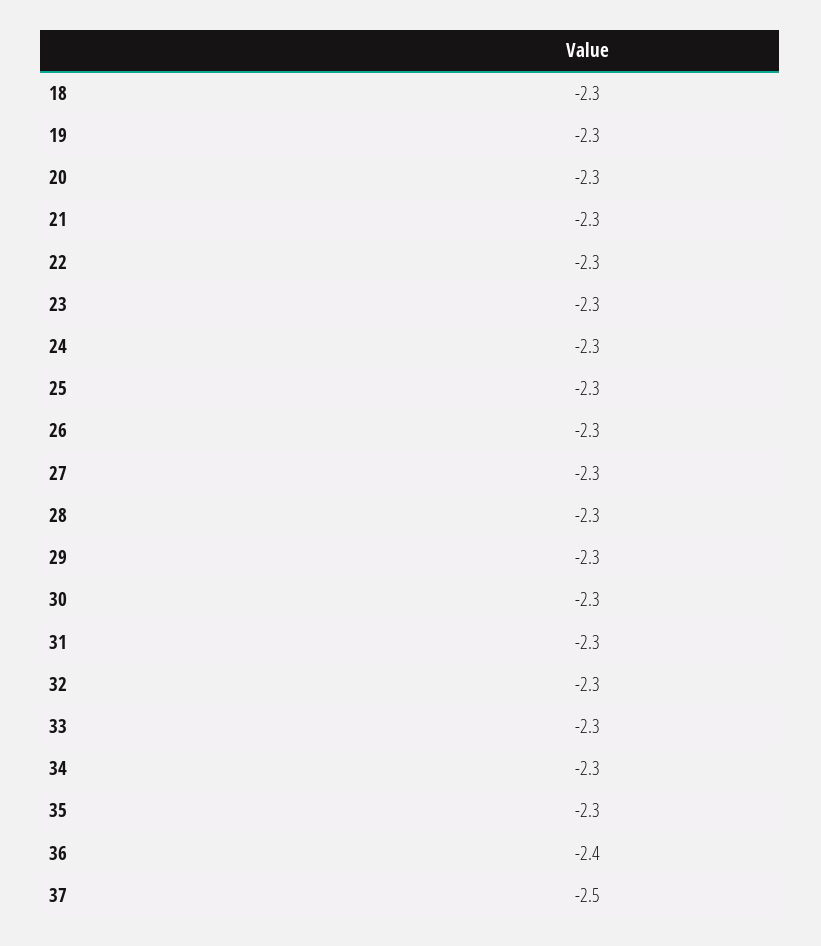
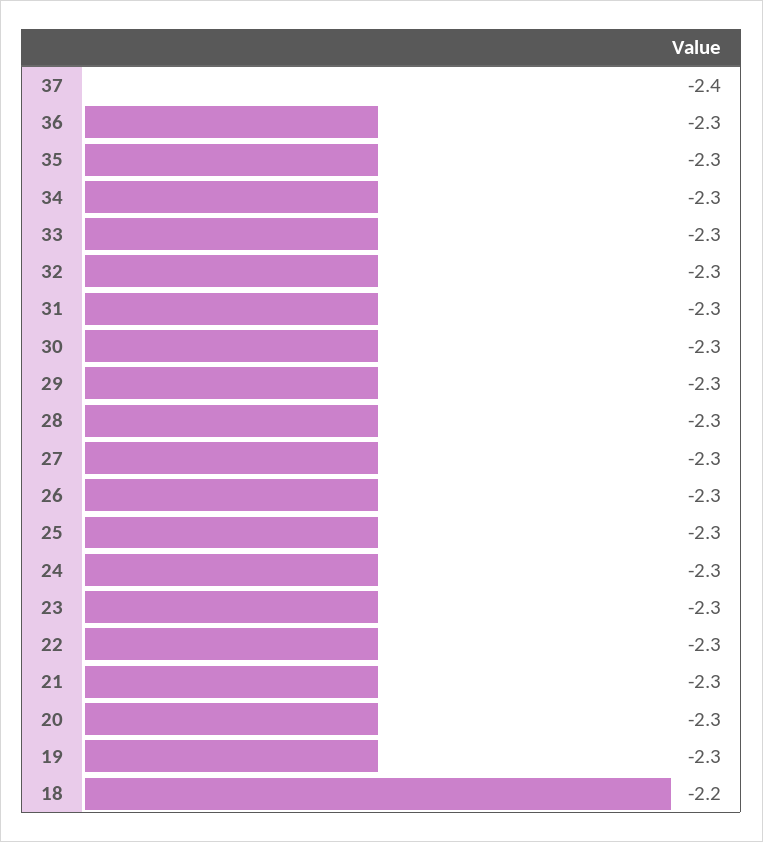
18: -2.3 -> -2.2
36: -2.4 -> -2.3
37: -2.5 -> -2.4

